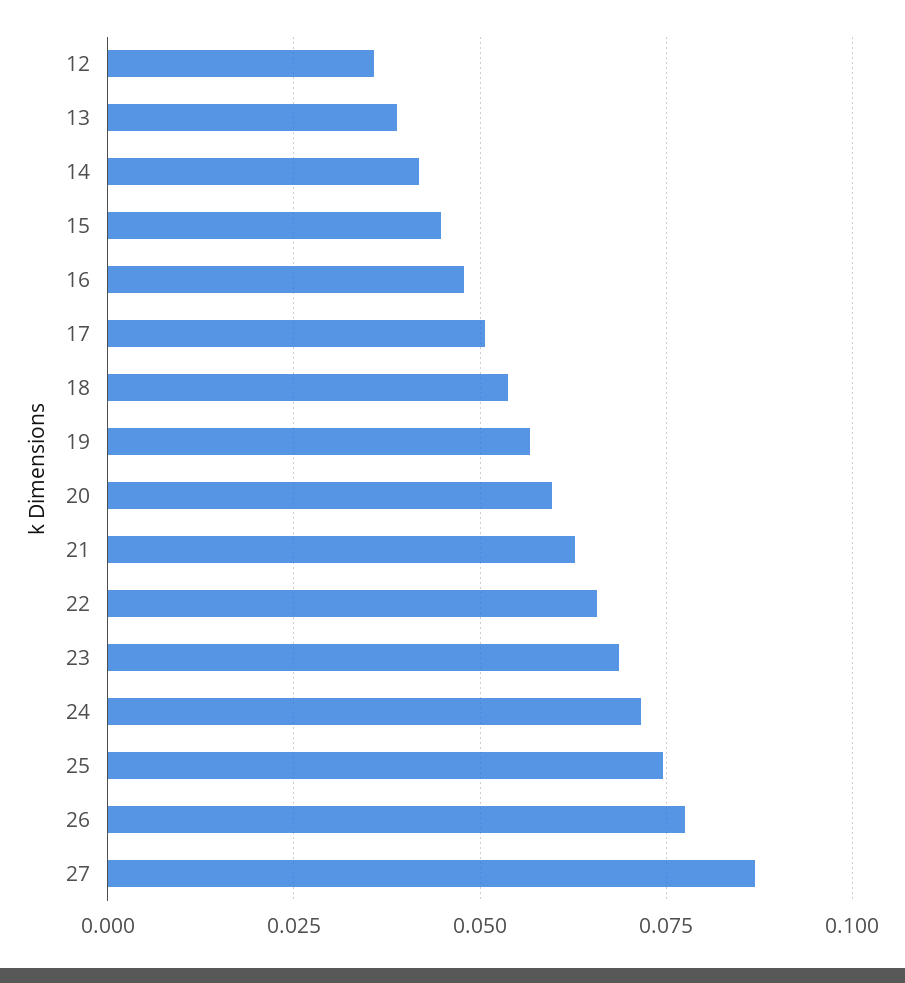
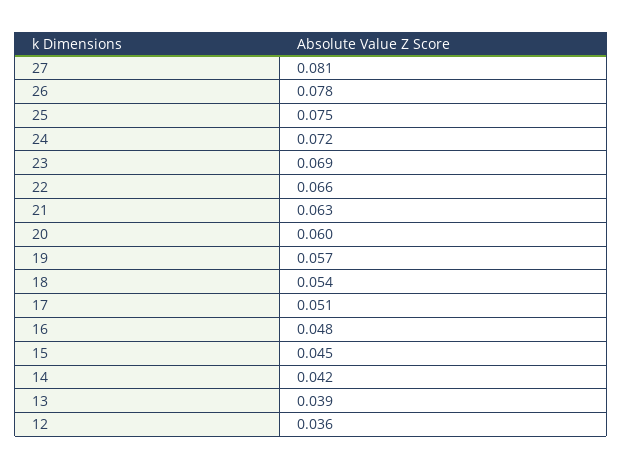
27: 0.0875 -> 0.081

